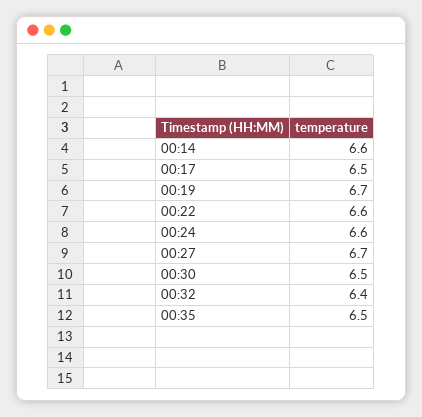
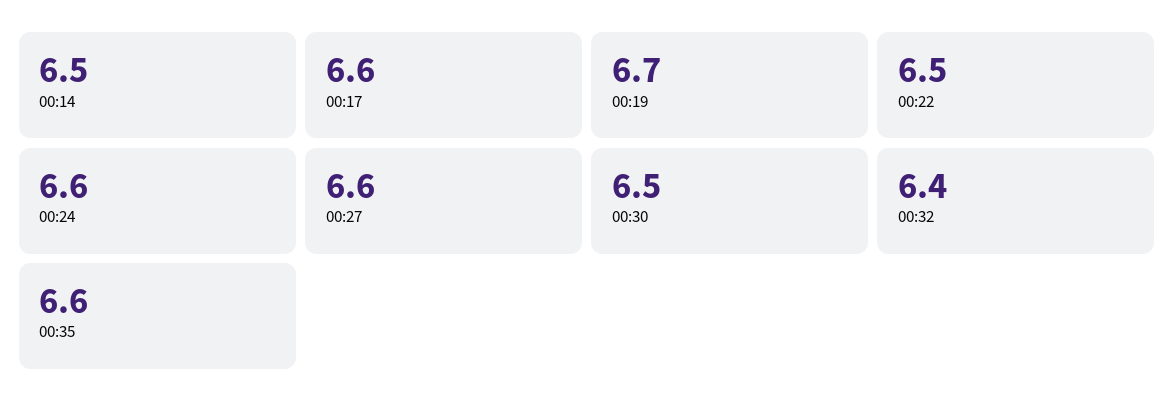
00:14: 6.6 -> 6.5
00:17: 6.5 -> 6.6
00:22: 6.6 -> 6.5
00:27: 6.7 -> 6.6
00:35: 6.5 -> 6.6

